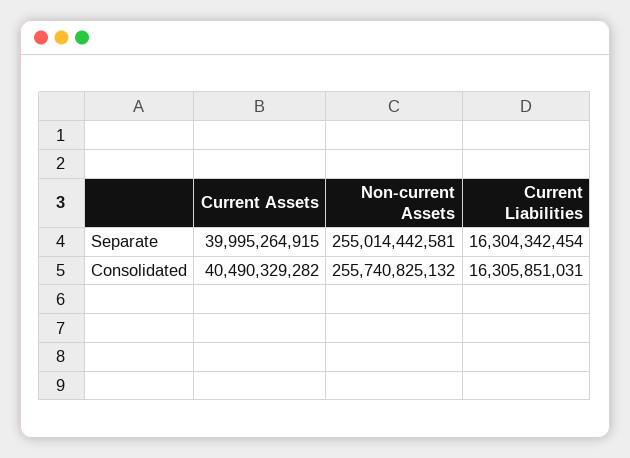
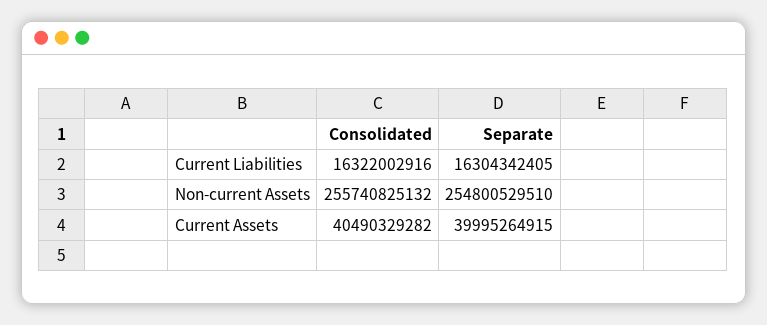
Non-current Assets, Separate: 255014442581 -> 254800529510
Current Liabilities, Separate: 16304342454 -> 16304342405
Current Liabilities, Consolidated: 16305851031 -> 16322002916

